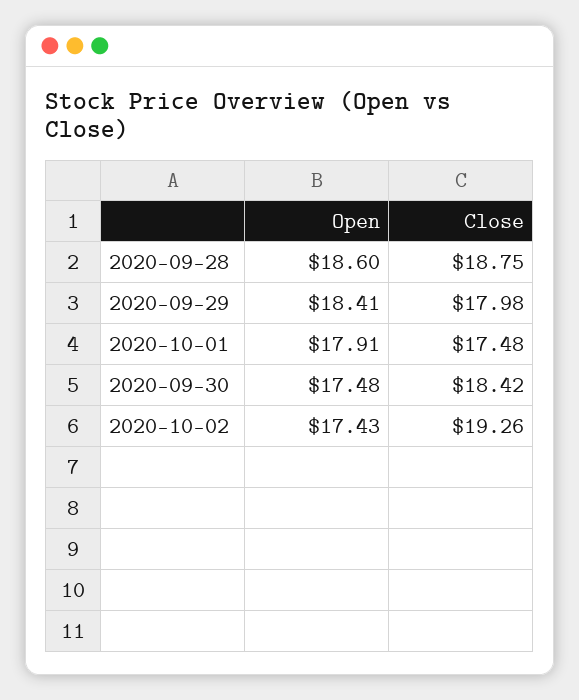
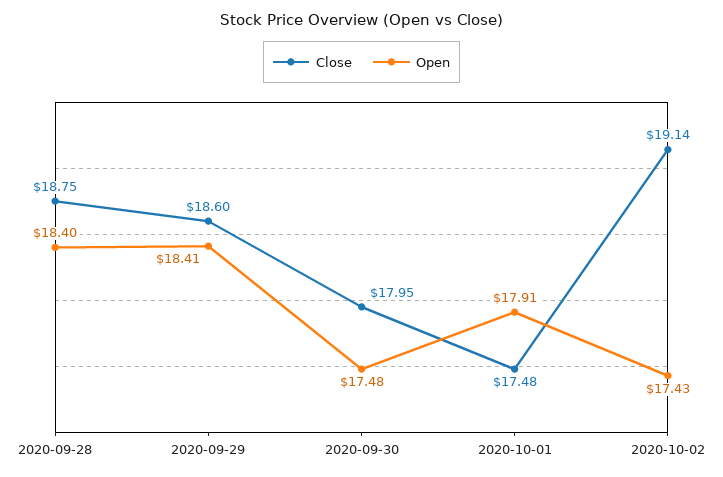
Open, 2020-09-28: 18.6 -> 18.4
Close, 2020-09-29: 17.98 -> 18.6
Close, 2020-09-30: 18.42 -> 17.95
Close, 2020-10-02: 19.26 -> 19.14

